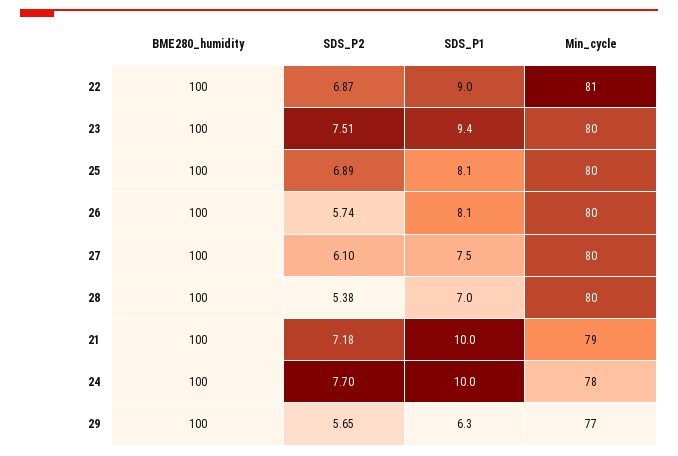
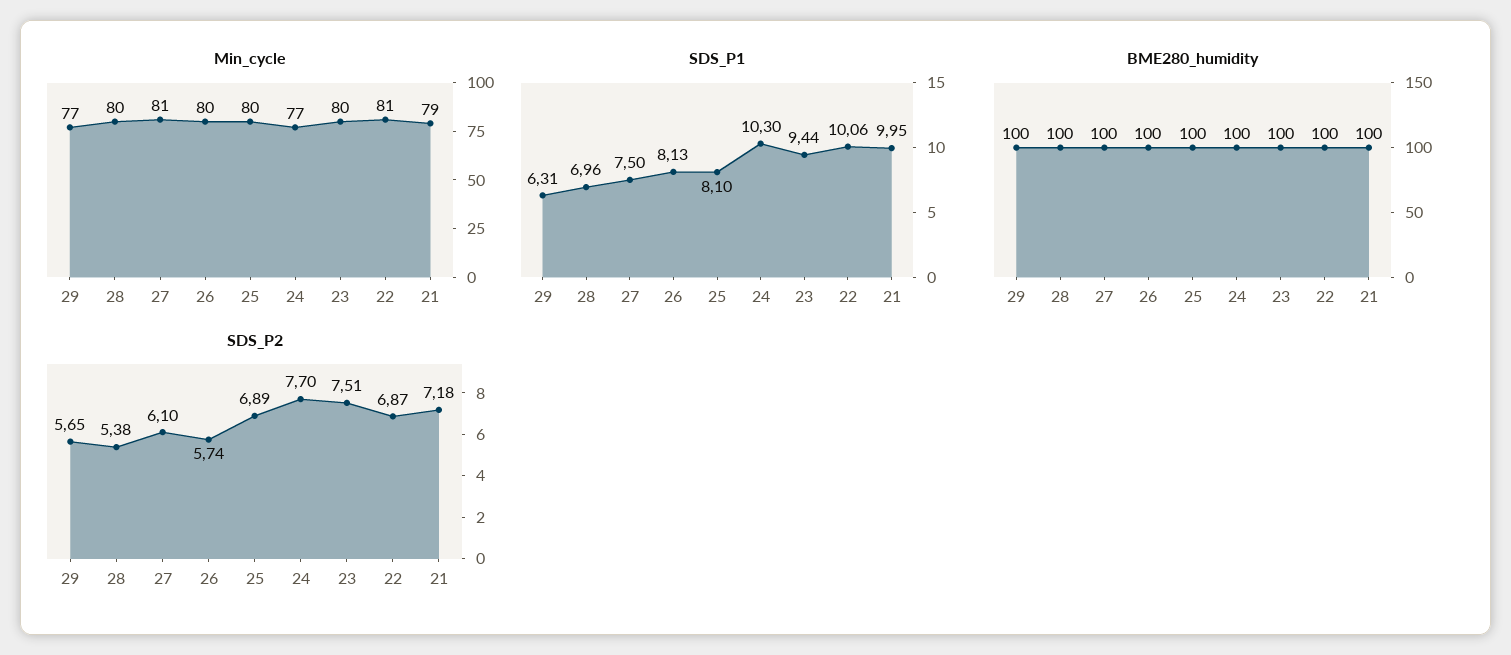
SDS_P1, 22: 9 -> 10.06
Min_cycle, 27: 80 -> 81
SDS_P1, 24: 10 -> 10.3
Min_cycle, 24: 78 -> 77

